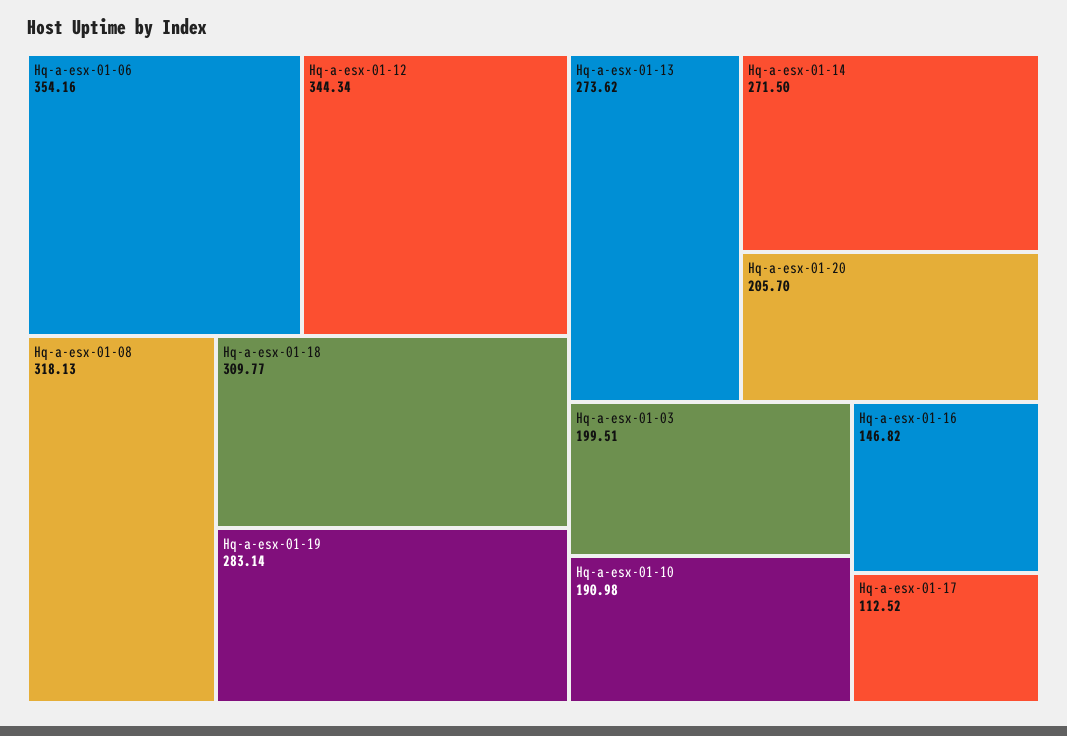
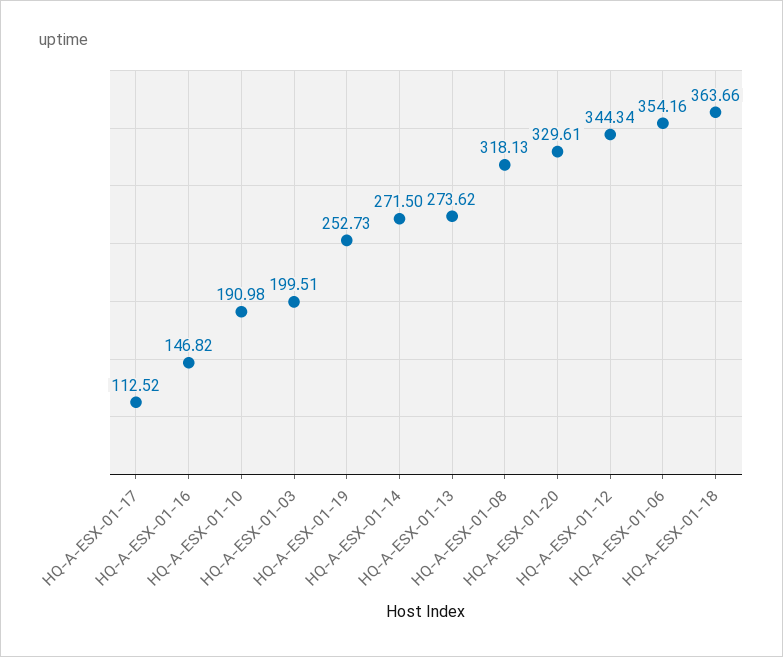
Hq-a-esx-01-18: 309.77 -> 363.66
Hq-a-esx-01-19: 283.14 -> 252.73
Hq-a-esx-01-20: 205.7 -> 329.61

